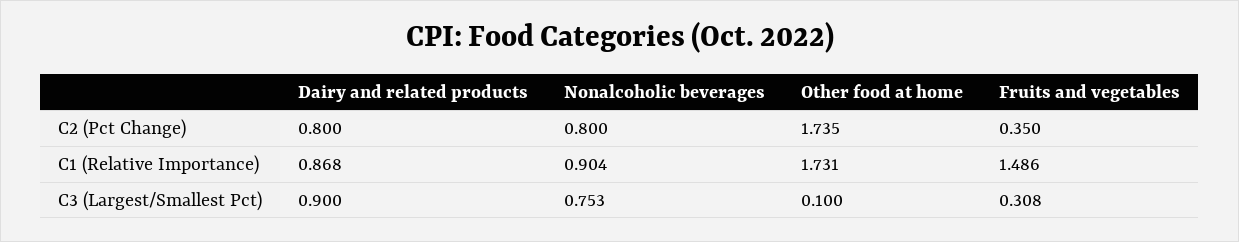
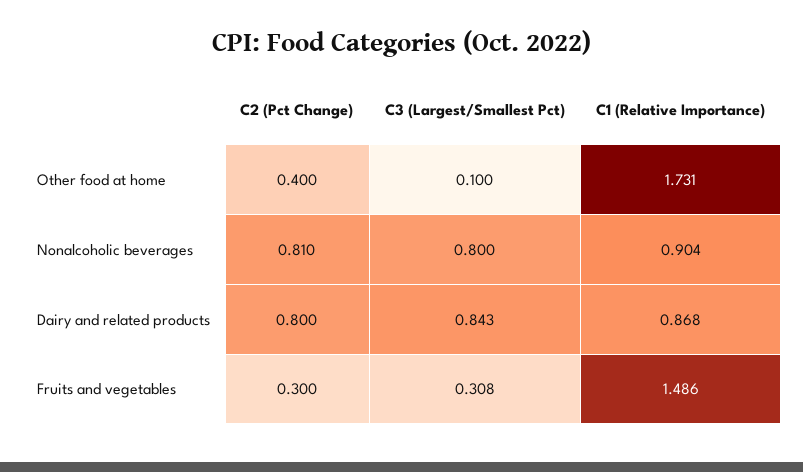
Nonalcoholic beverages, C2 (Pct Change): 0.8 -> 0.81
Other food at home, C2 (Pct Change): 1.735 -> 0.4
Fruits and vegetables, C2 (Pct Change): 0.35 -> 0.3
Dairy and related products, C3 (Largest/Smallest Pct): 0.9 -> 0.843
Nonalcoholic beverages, C3 (Largest/Smallest Pct): 0.753 -> 0.8

